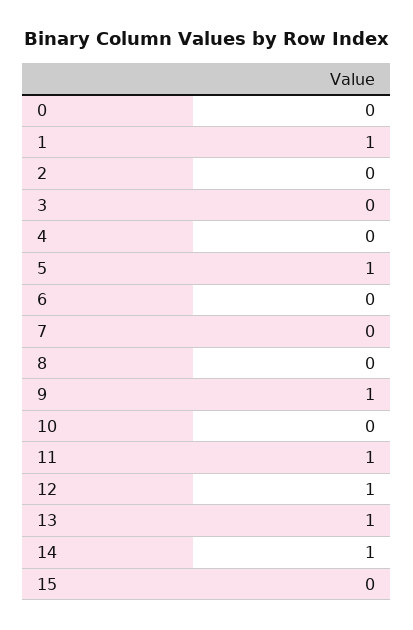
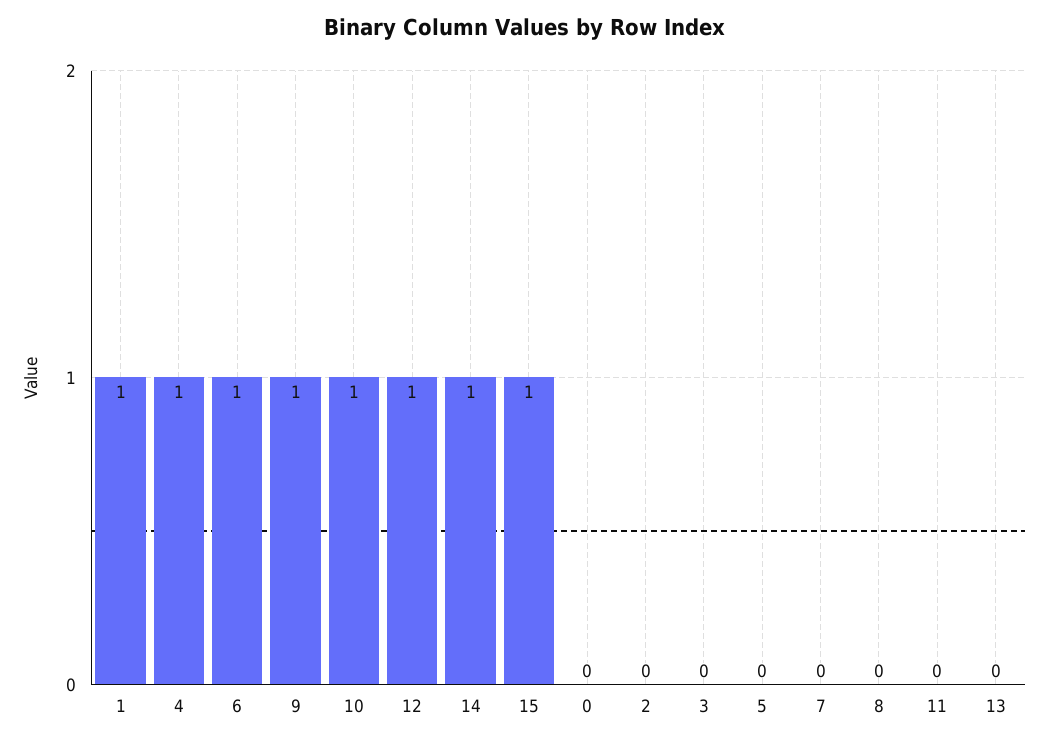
4: 0 -> 1
5: 1 -> 0
6: 0 -> 1
10: 0 -> 1
11: 1 -> 0
13: 1 -> 0
15: 0 -> 1

